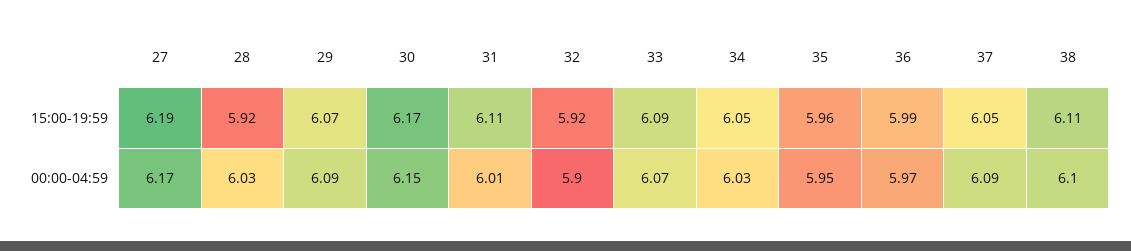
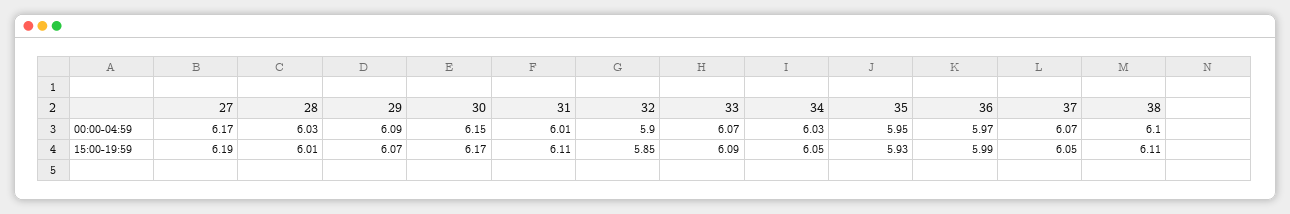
28, 15:00-19:59: 5.92 -> 6.01
32, 15:00-19:59: 5.92 -> 5.85
35, 15:00-19:59: 5.96 -> 5.93
37, 00:00-04:59: 6.09 -> 6.07

